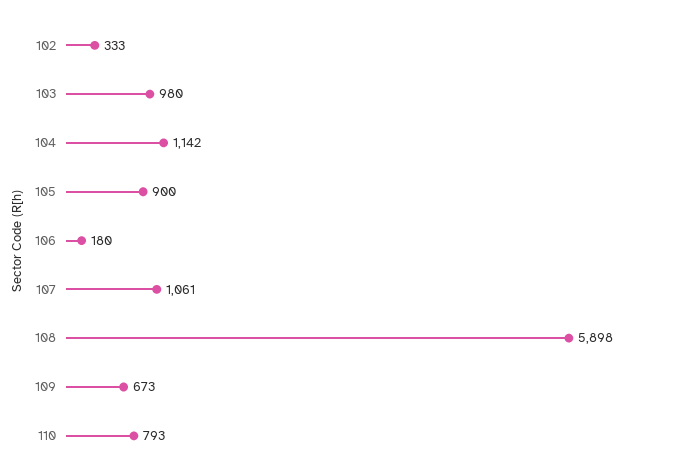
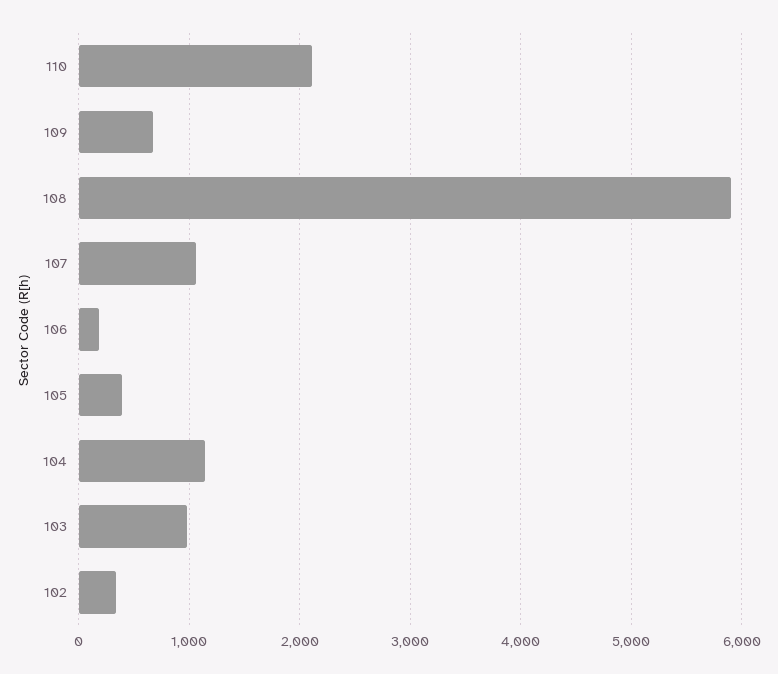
105: 900 -> 400
110: 793 -> 2100

